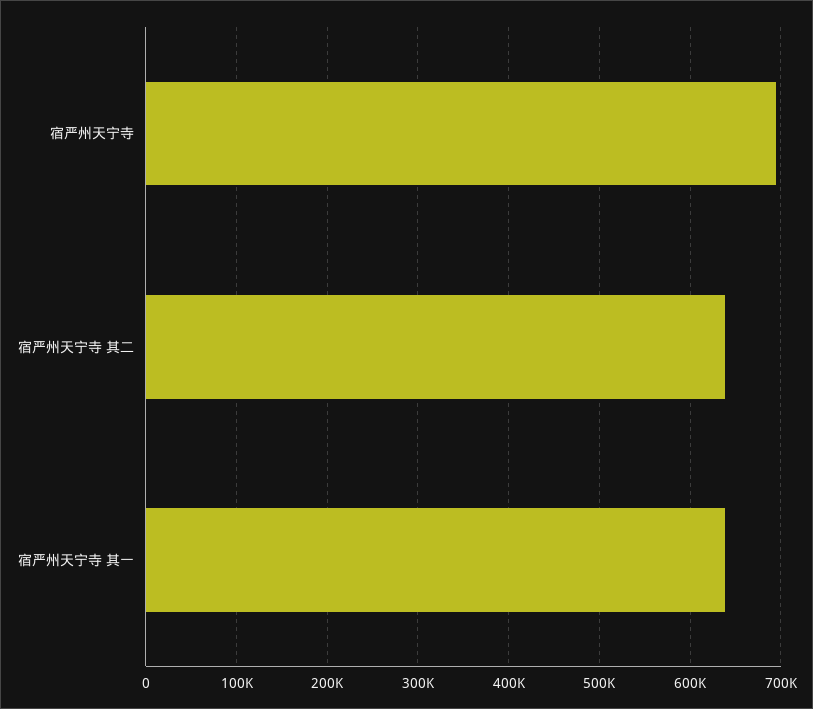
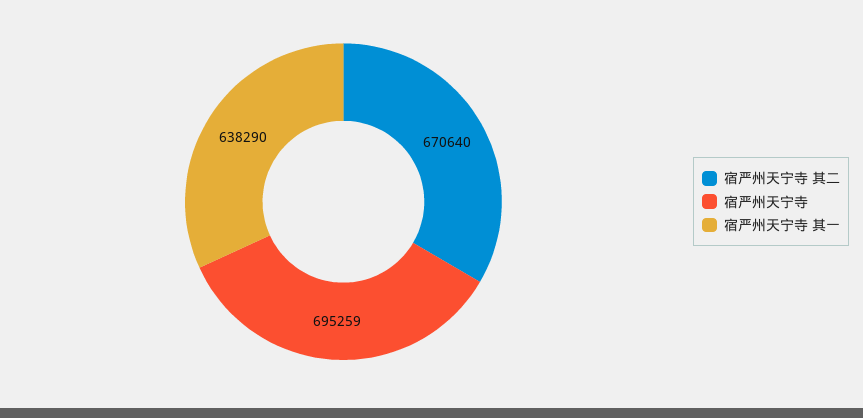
宿严州天宁寺 其二: 640000 -> 670640

